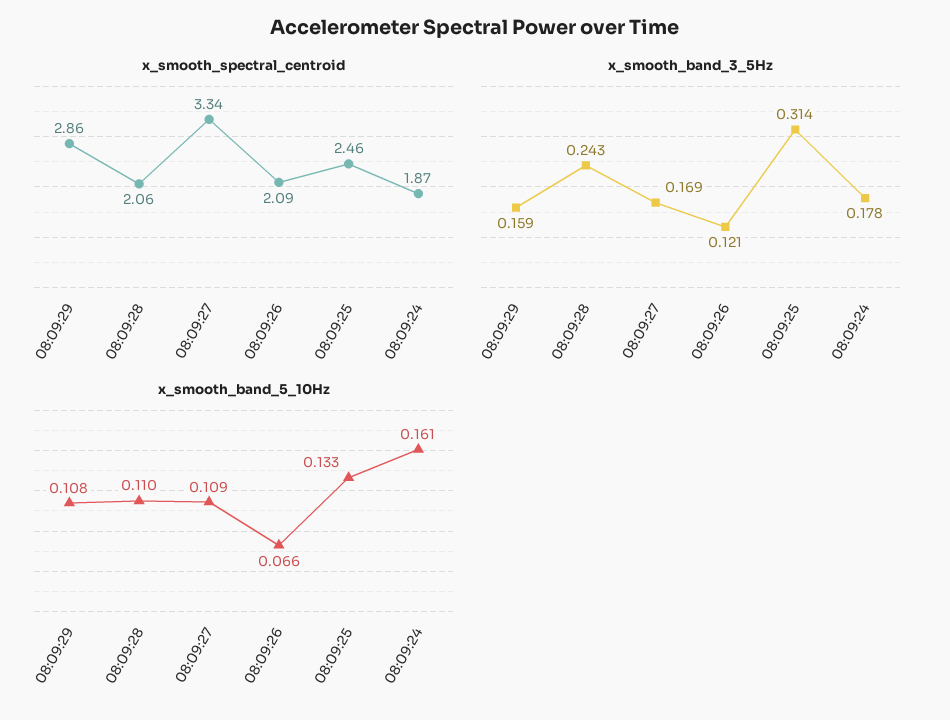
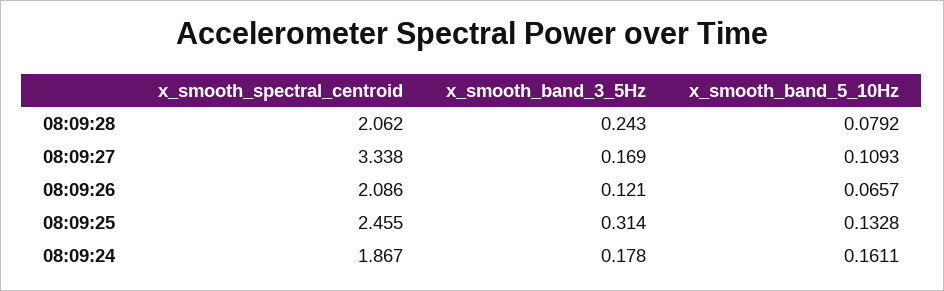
x_smooth_spectral_centroid, 08:09:29: 2.86 -> none
x_smooth_band_3_5Hz, 08:09:29: 0.159 -> none
x_smooth_band_5_10Hz, 08:09:29: 0.108 -> none
x_smooth_band_5_10Hz, 08:09:28: 0.11 -> 0.0792

